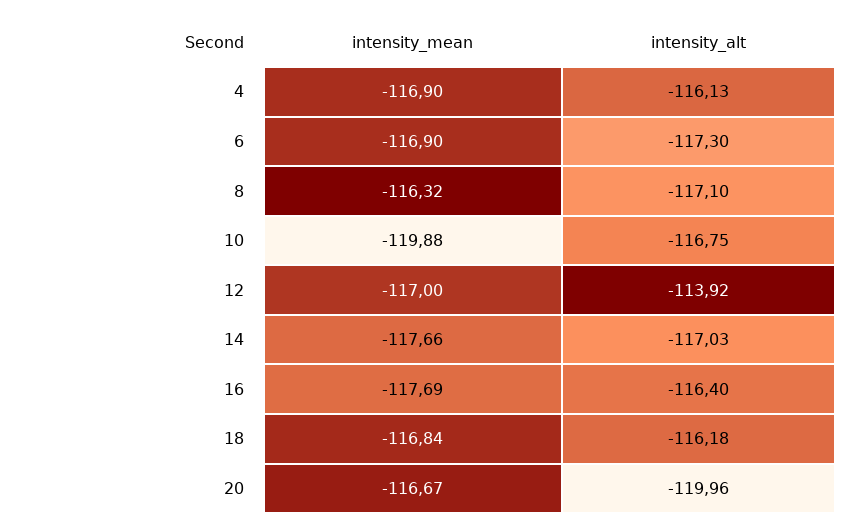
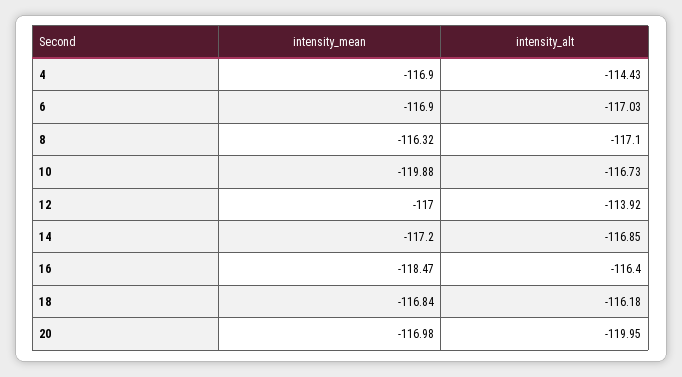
intensity_alt, 4: -116.13 -> -114.43
intensity_alt, 6: -117.3 -> -117.03
intensity_alt, 10: -116.75 -> -116.73
intensity_mean, 14: -117.66 -> -117.2
intensity_alt, 14: -117.03 -> -116.85
intensity_mean, 16: -117.69 -> -118.47
intensity_mean, 20: -116.67 -> -116.98
intensity_alt, 20: -119.96 -> -119.95

